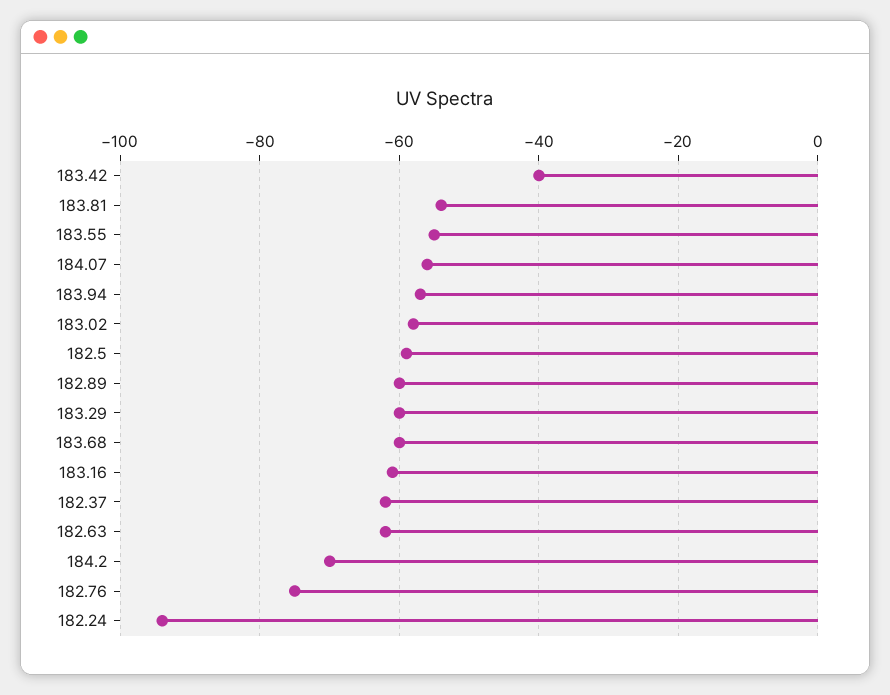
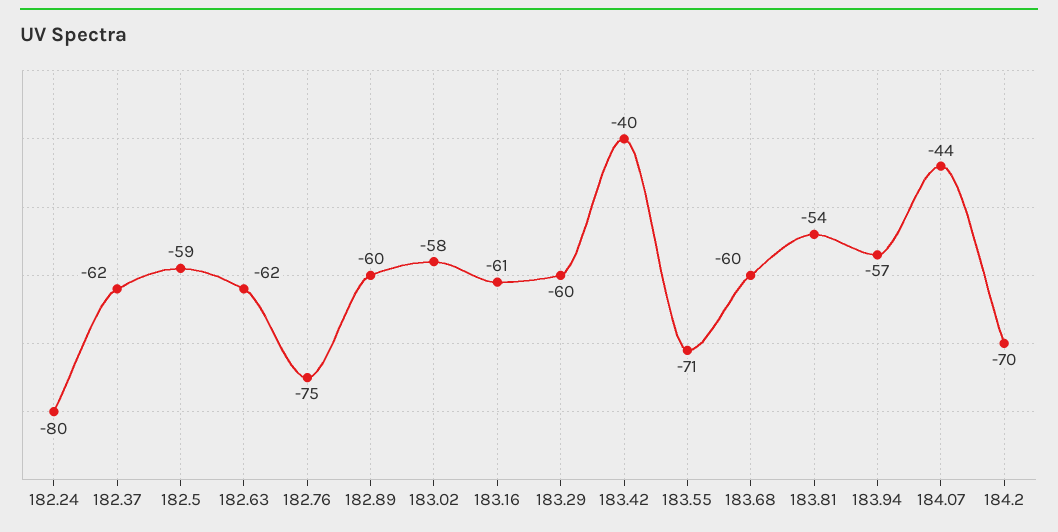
183.55: -55 -> -71
184.07: -55 -> -44
182.24: -95 -> -80

